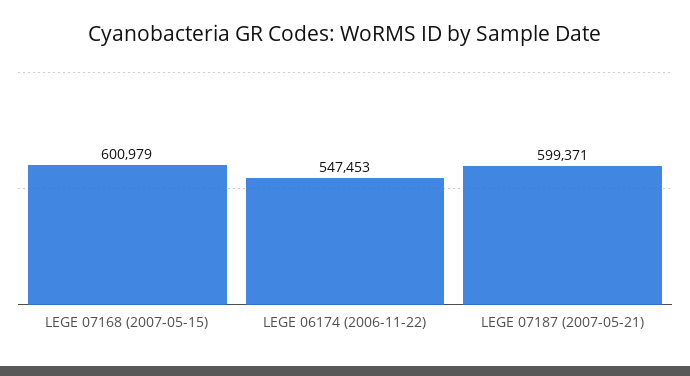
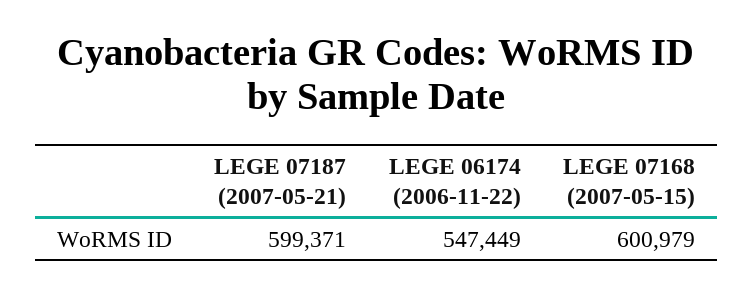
LEGE 06174 (2006-11-22): 547453 -> 547449

